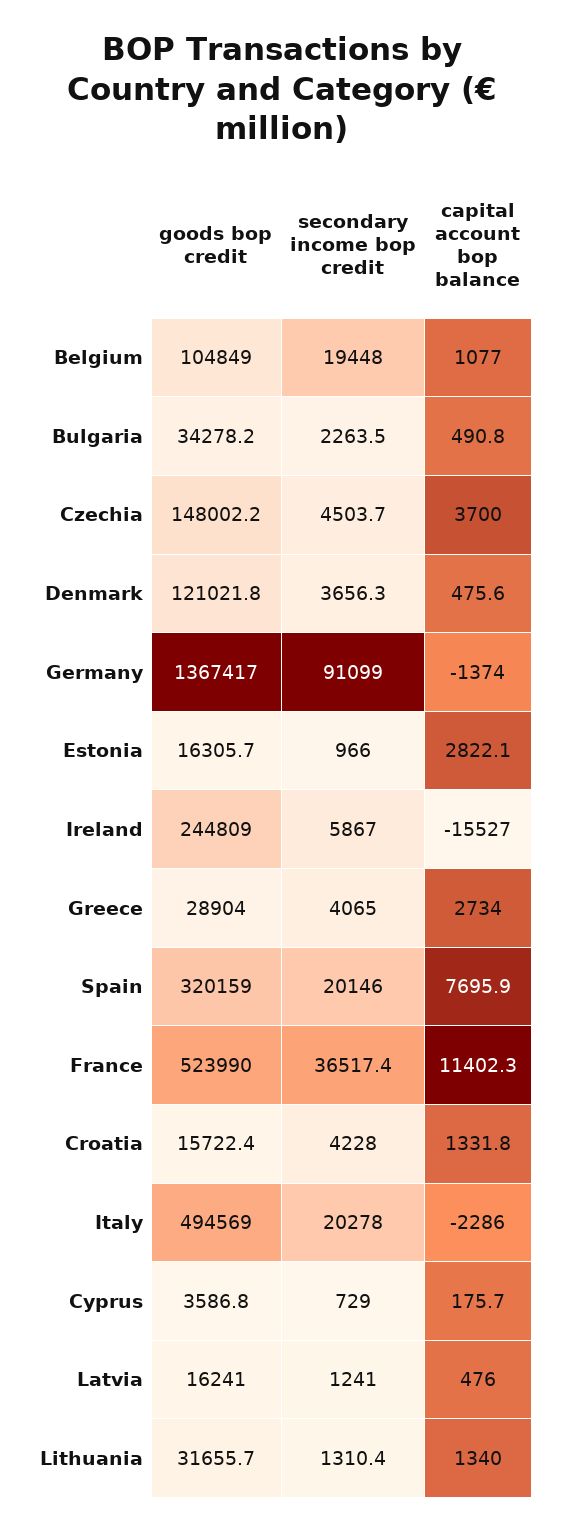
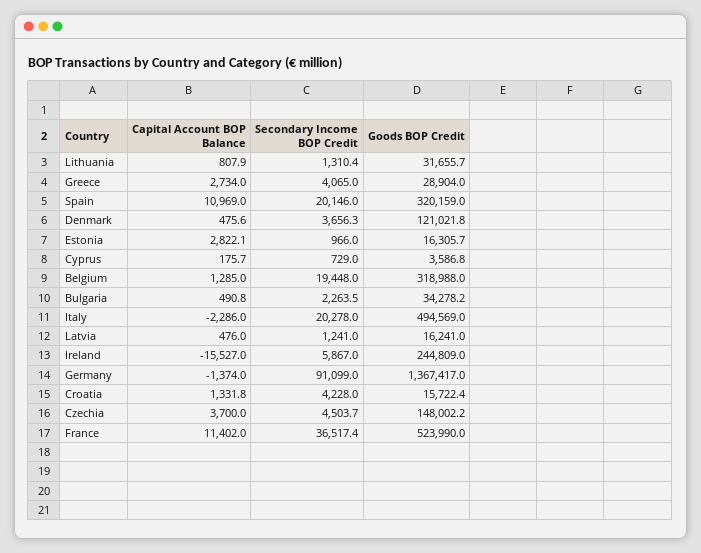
goods bop credit, Belgium: 104849 -> 318988
capital account bop balance, Belgium: 1077 -> 1285
capital account bop balance, Spain: 7695.9 -> 10969
capital account bop balance, France: 11402.3 -> 11402
capital account bop balance, Lithuania: 1340 -> 807.9

